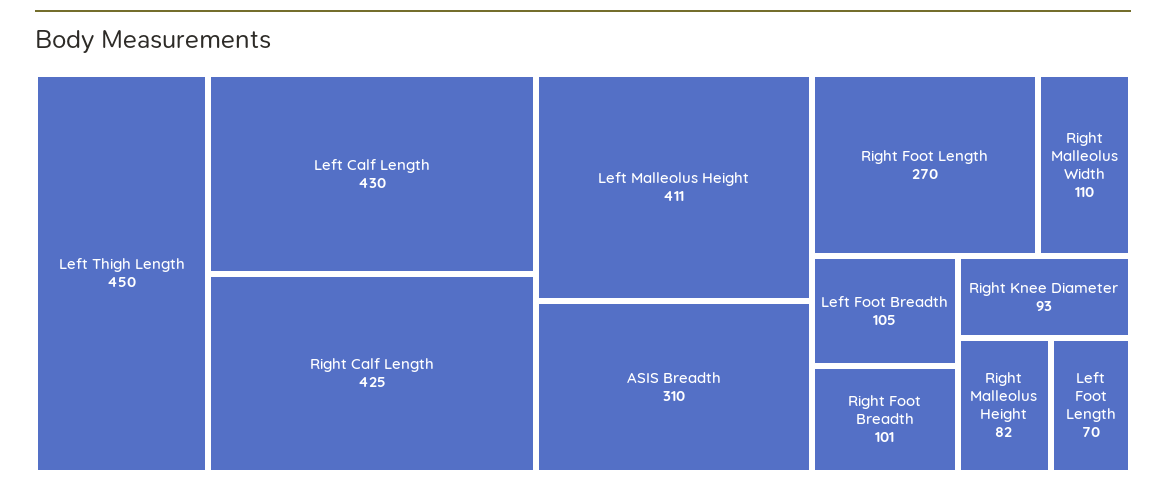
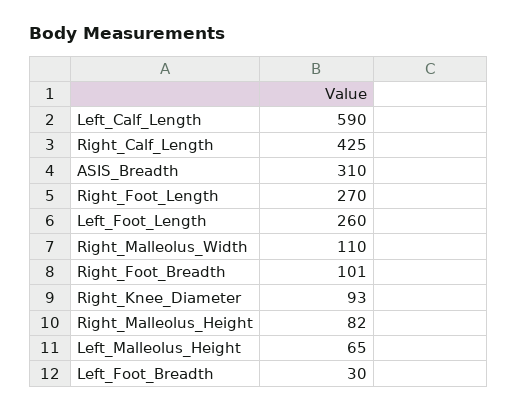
Left Thigh Length: 450 -> none
Left Calf Length: 430 -> 590
Left Malleolus Height: 411 -> 65
Left Foot Breadth: 105 -> 30
Left Foot Length: 70 -> 260

